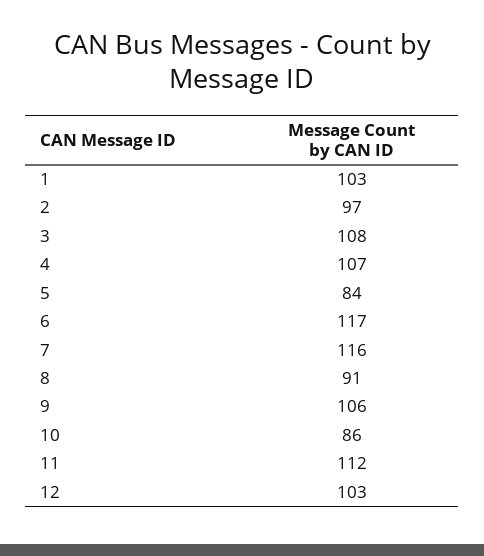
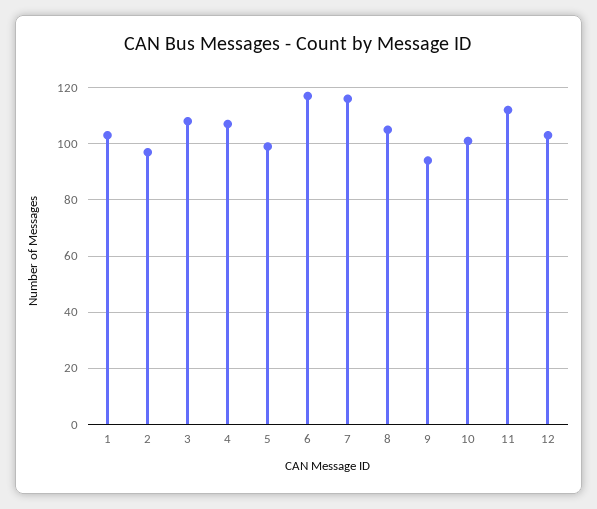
5: 84 -> 100
8: 91 -> 105
9: 106 -> 95
10: 86 -> 100

